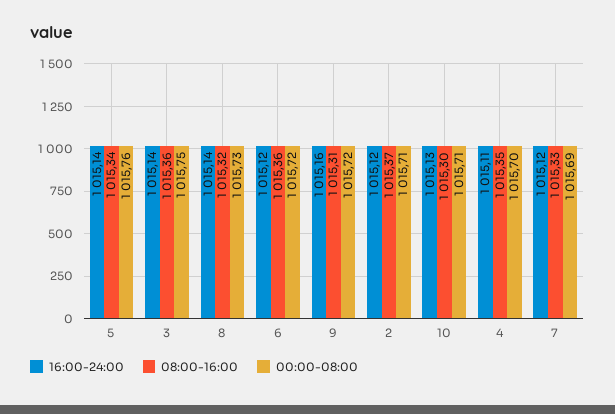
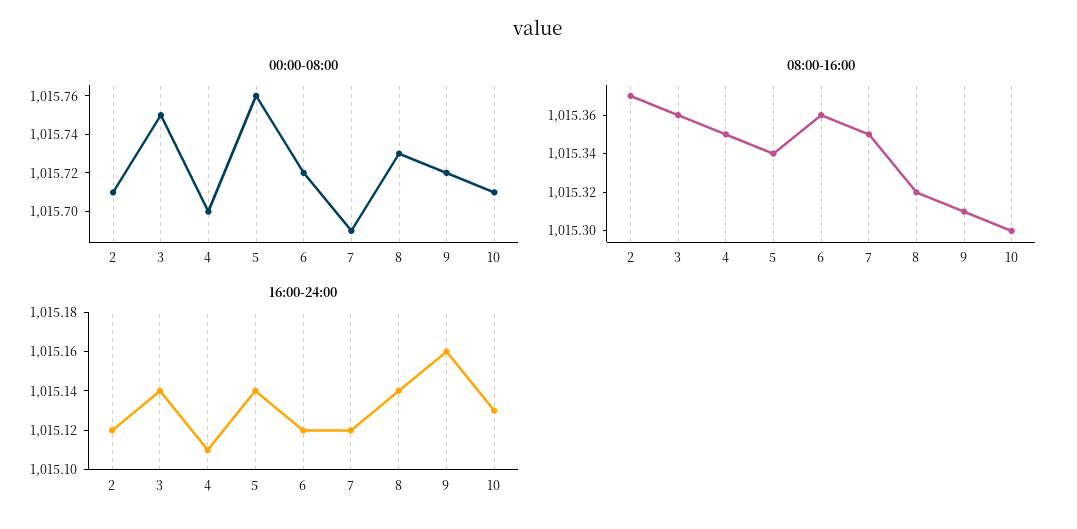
08:00-16:00, 7: 1015.33 -> 1015.35

